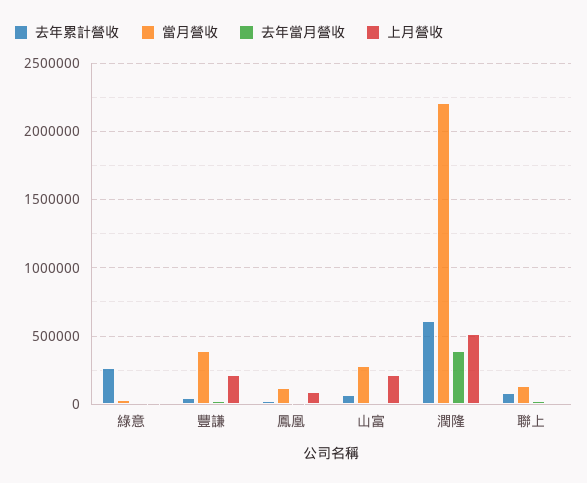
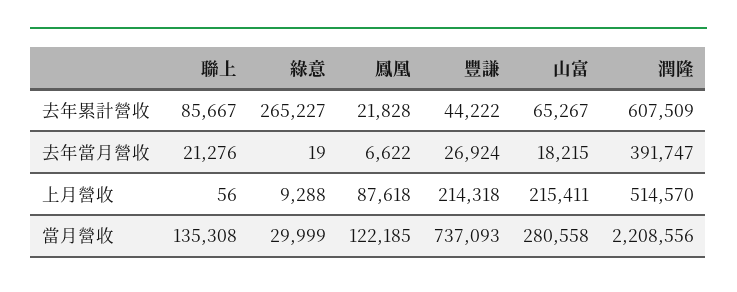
當月營收, 豐謙: 400000 -> 737093

